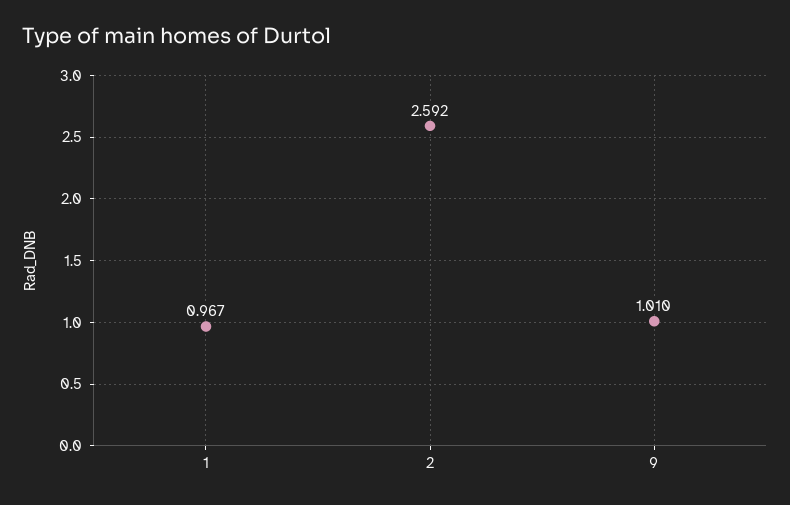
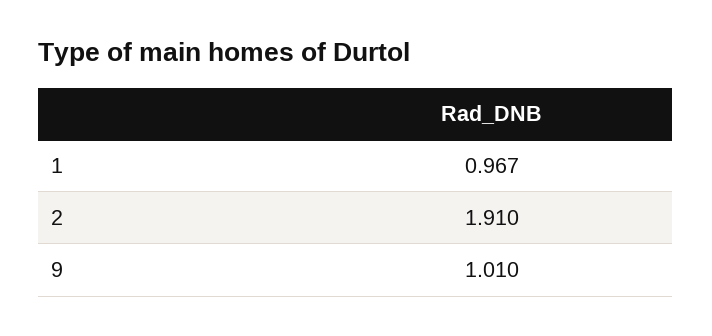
2: 2.592 -> 1.91

